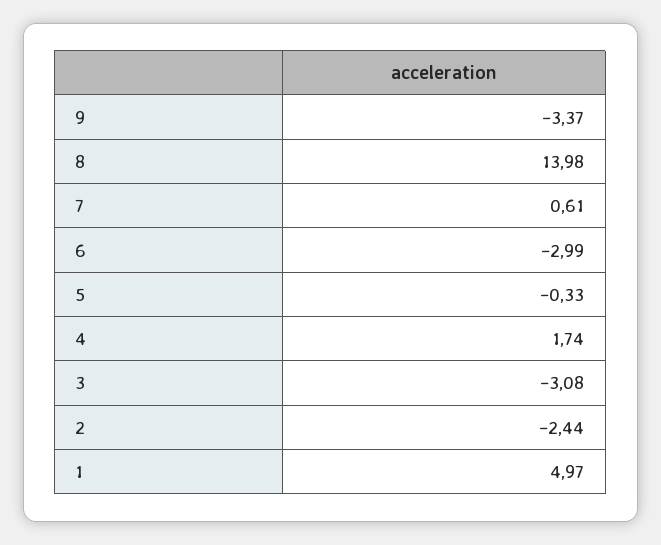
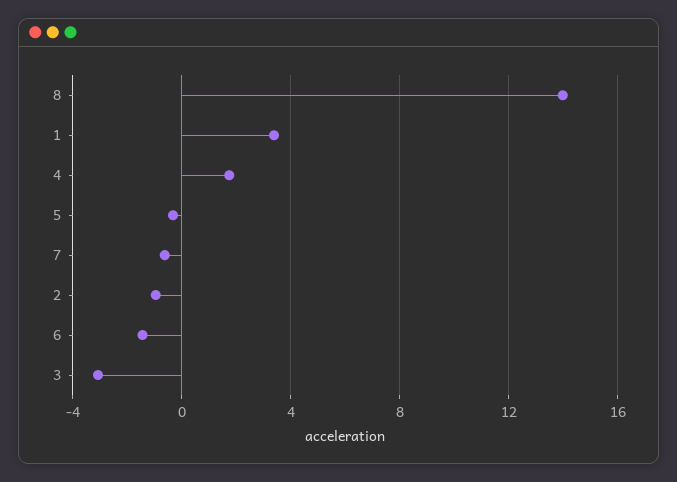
9: -3.37 -> none
7: 0.61 -> -0.5
6: -2.99 -> -1.5
2: -2.44 -> -1
1: 4.97 -> 3.5

